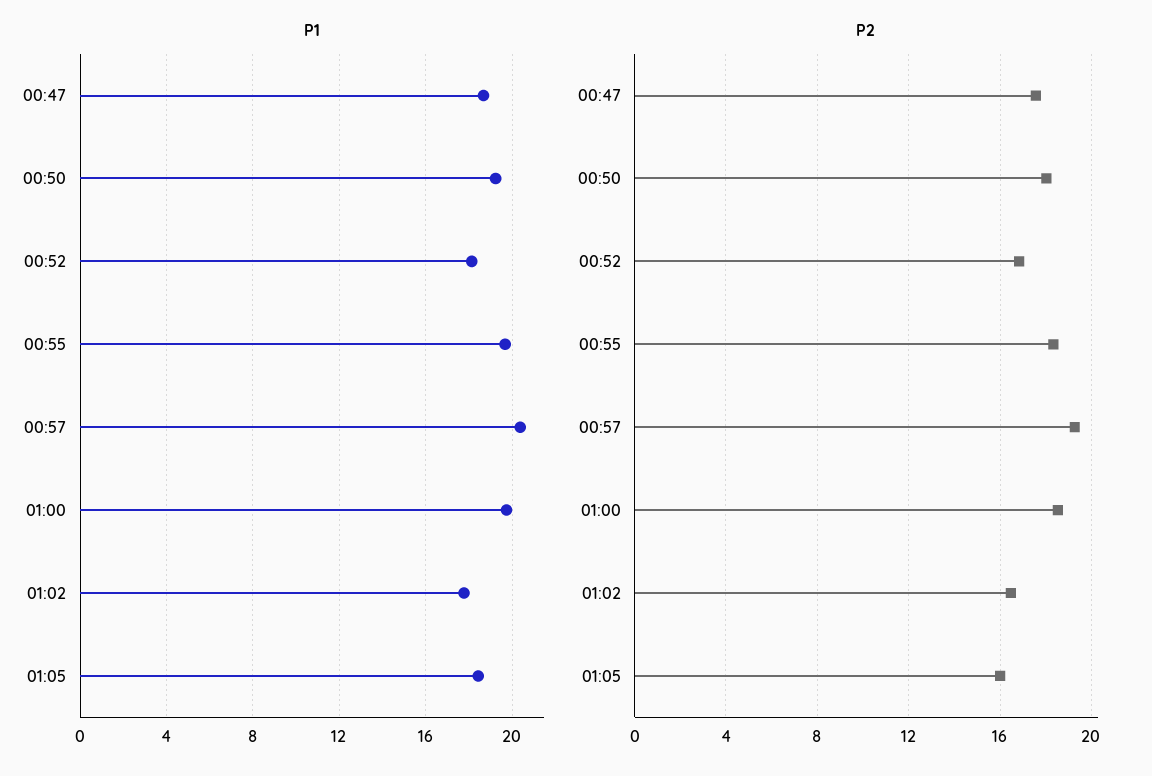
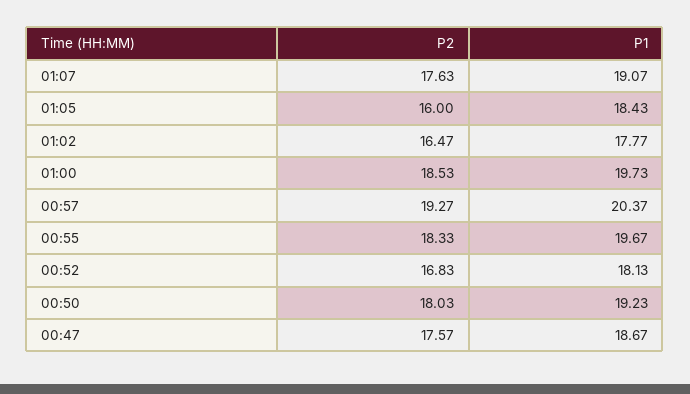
P2, 01:07: none -> 17.63
P1, 01:07: none -> 19.07

